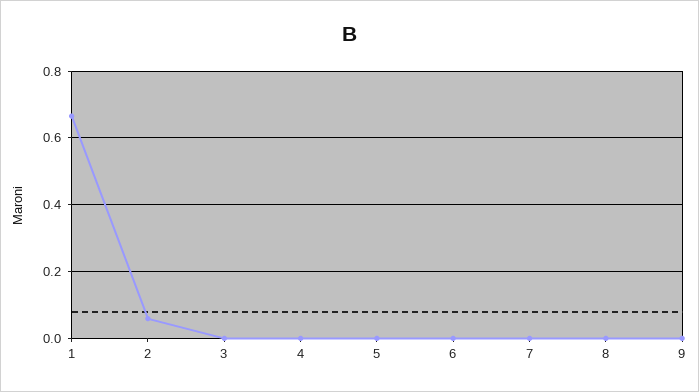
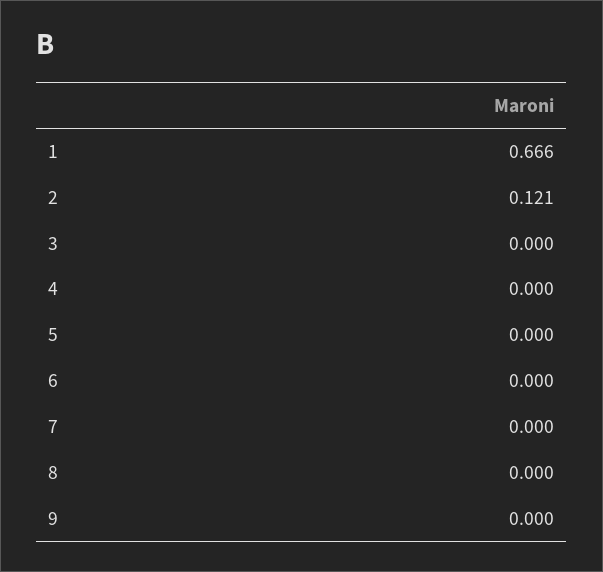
2: 0.06 -> 0.121

